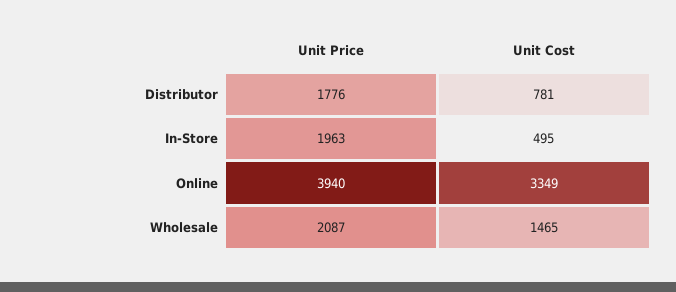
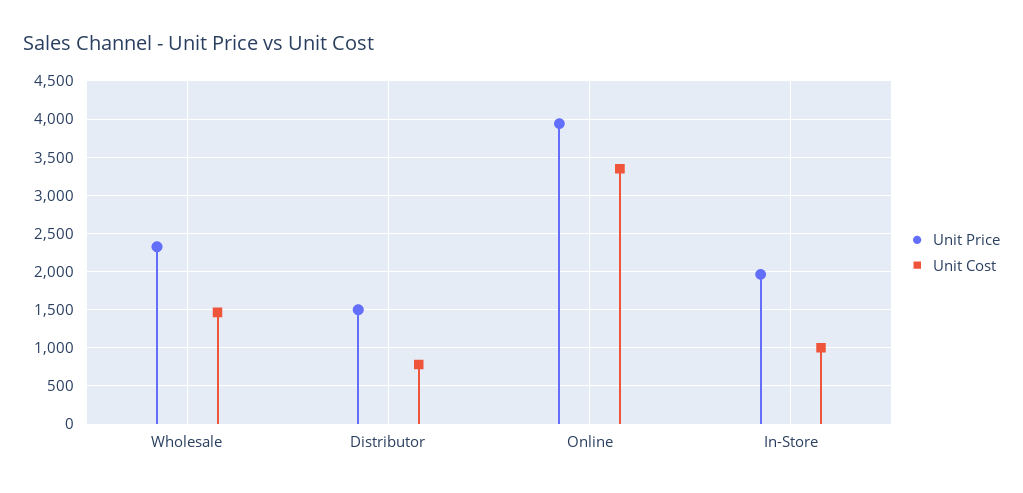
Unit Price, Distributor: 1776 -> 1500
Unit Cost, In-Store: 495 -> 1000
Unit Price, Wholesale: 2087 -> 2300

